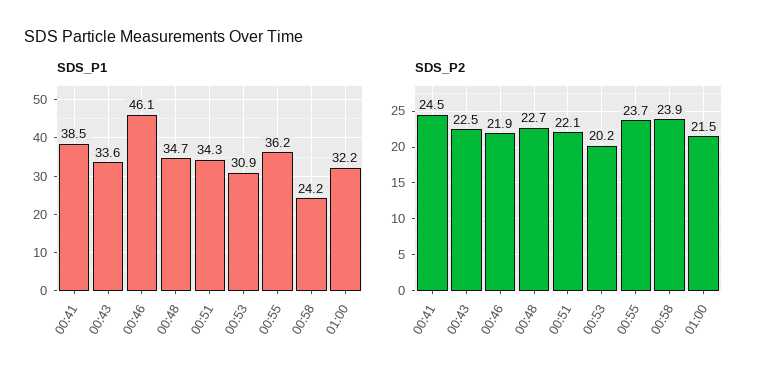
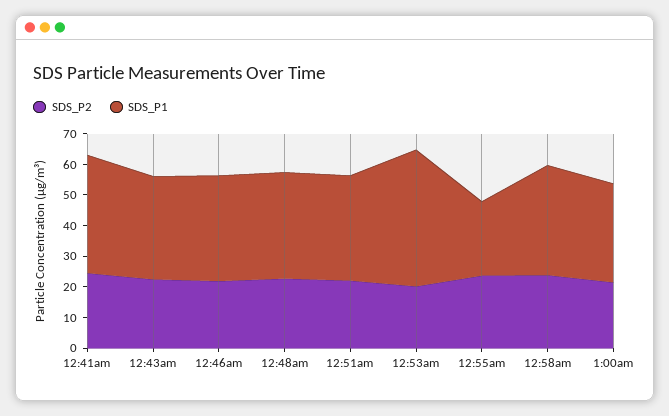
SDS_P1, 00:46: 46.1 -> 35
SDS_P1, 00:53: 30.9 -> 45
SDS_P1, 00:55: 36.2 -> 25
SDS_P1, 00:58: 24.2 -> 35

